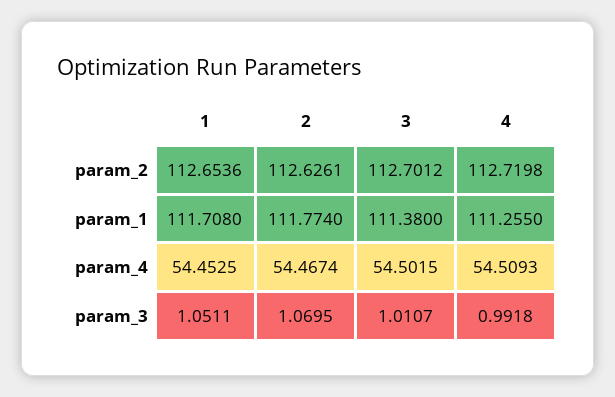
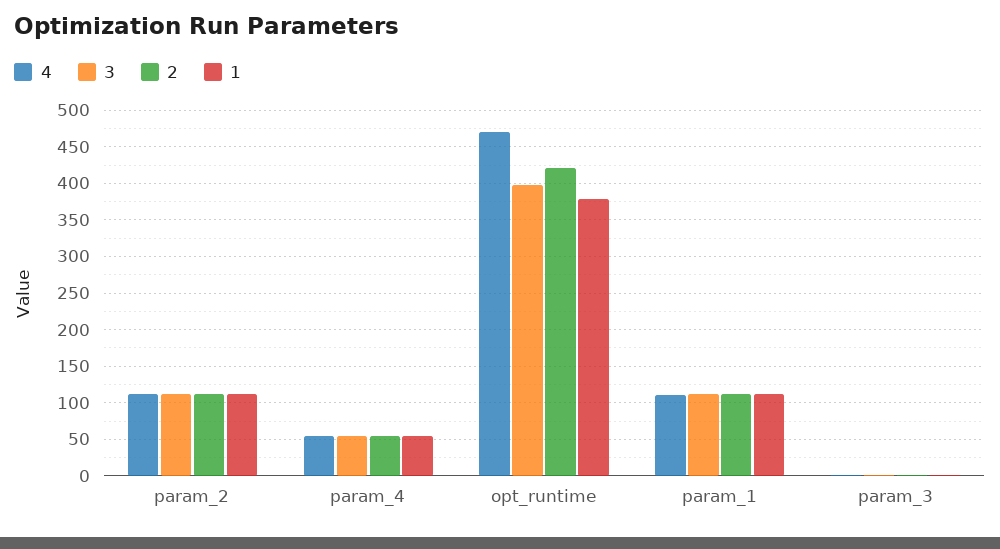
4, opt_runtime: none -> 470
3, opt_runtime: none -> 400
2, opt_runtime: none -> 420
1, opt_runtime: none -> 380

